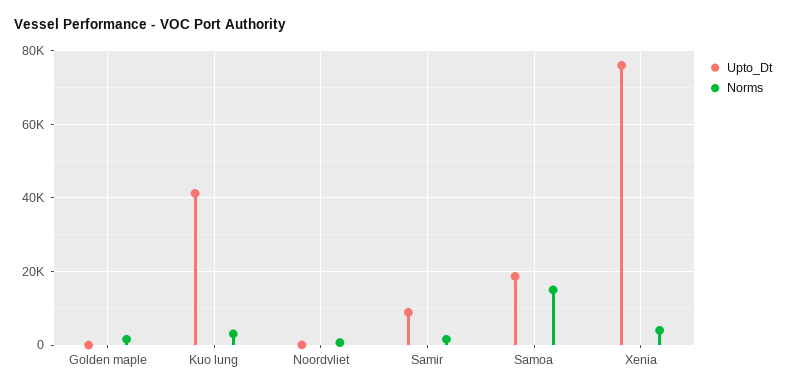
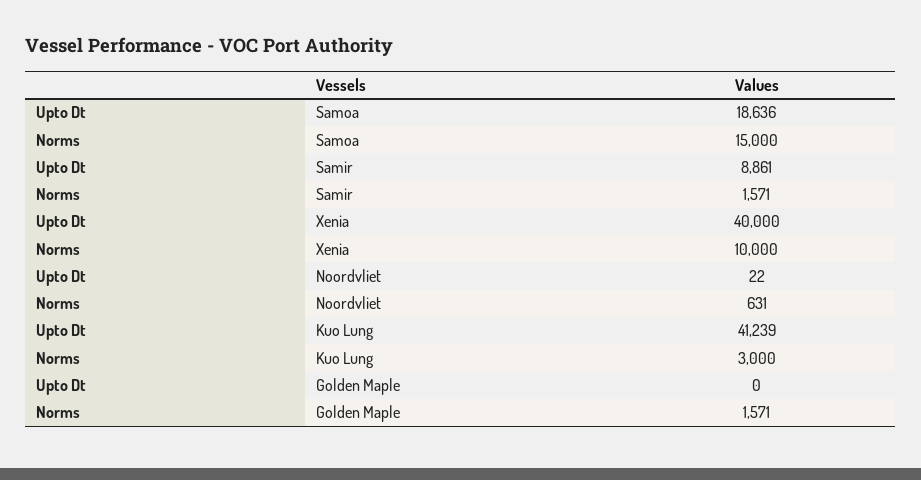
Upto_Dt, Xenia: 76000 -> 40000
Norms, Xenia: 4000 -> 10000

